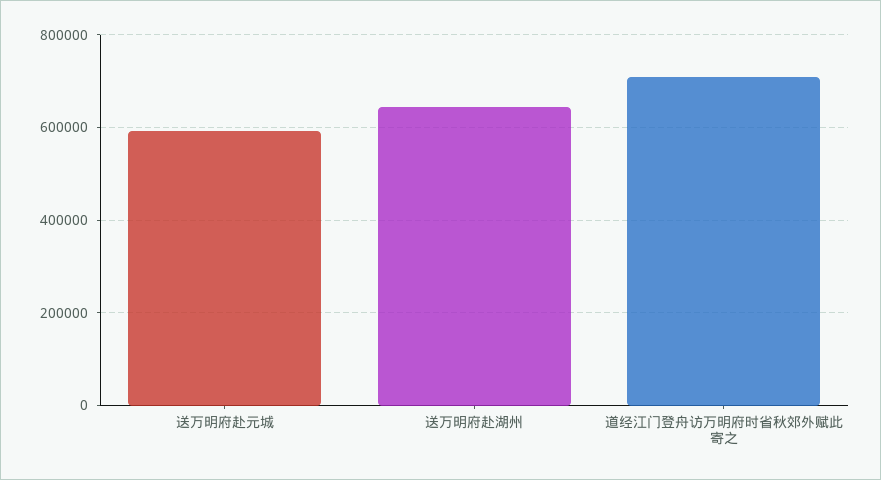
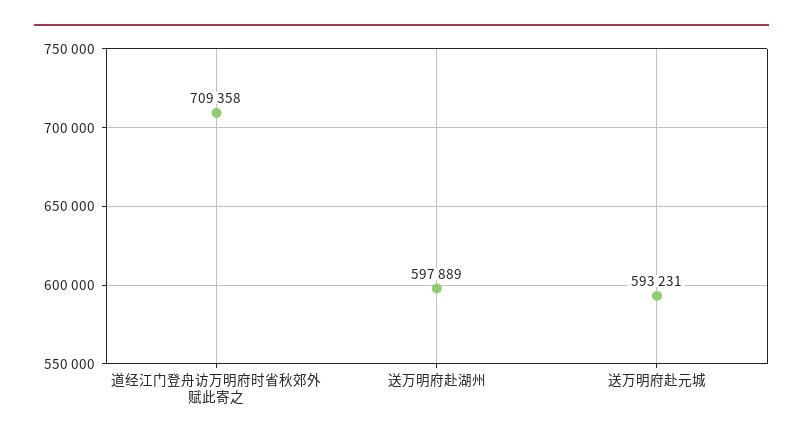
送万明府赴湖州: 640000 -> 597889

